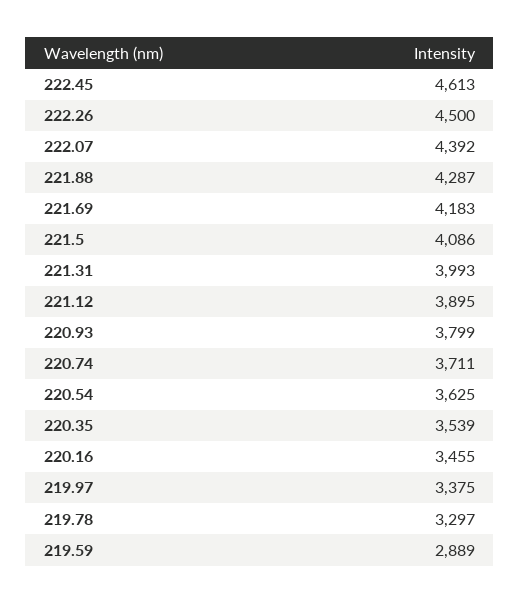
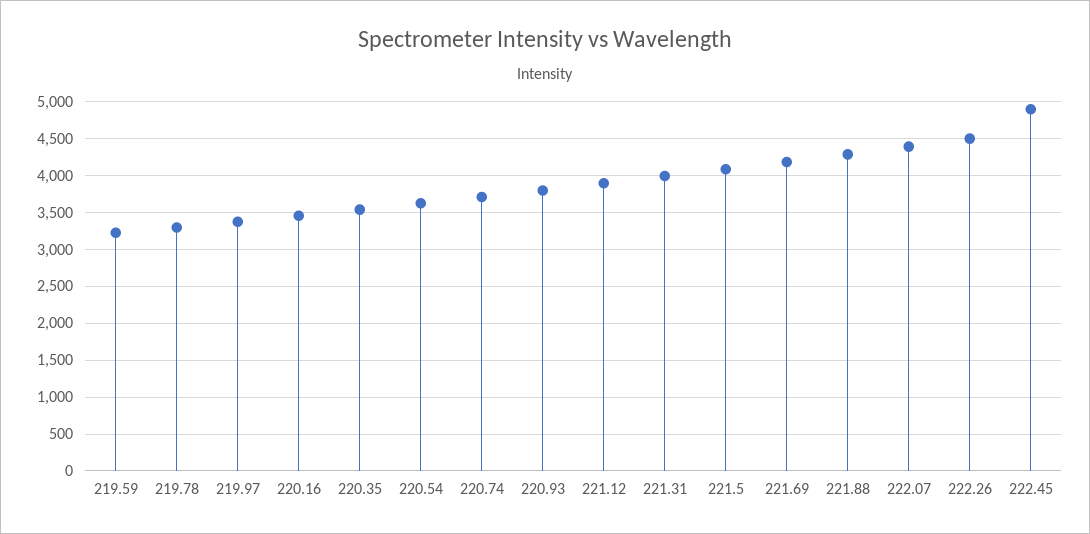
222.45: 4613 -> 4900
219.59: 2889 -> 3200

